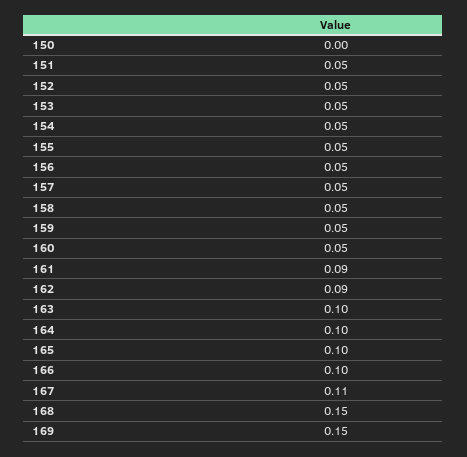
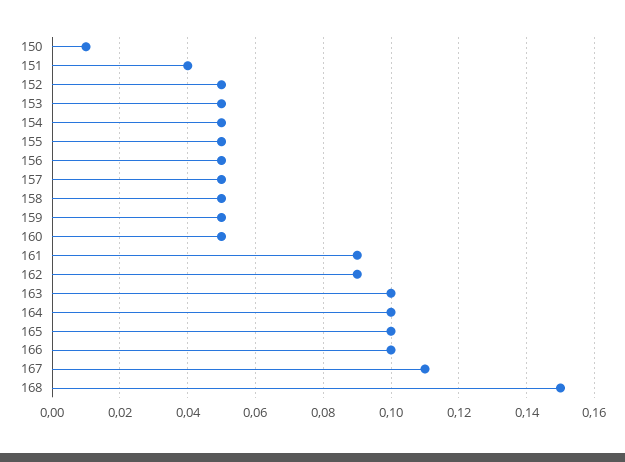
150: 0 -> 0.01
151: 0.05 -> 0.04
169: 0.15 -> none

